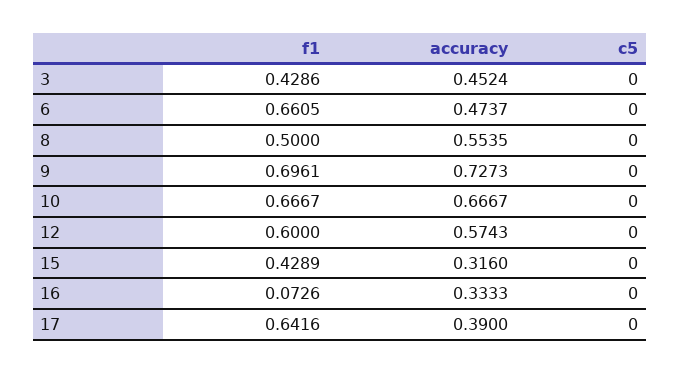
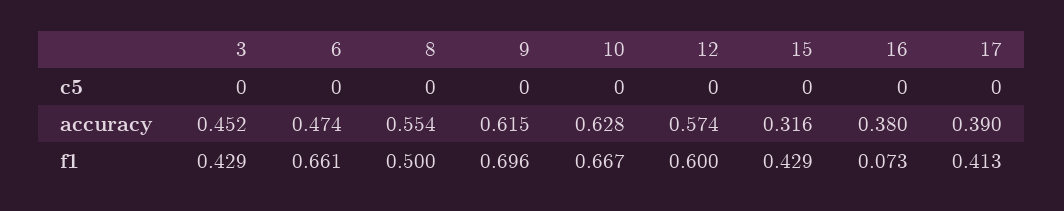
accuracy, 9: 0.7273 -> 0.615
accuracy, 10: 0.6667 -> 0.628
accuracy, 16: 0.3333 -> 0.38
f1, 17: 0.6416 -> 0.413

